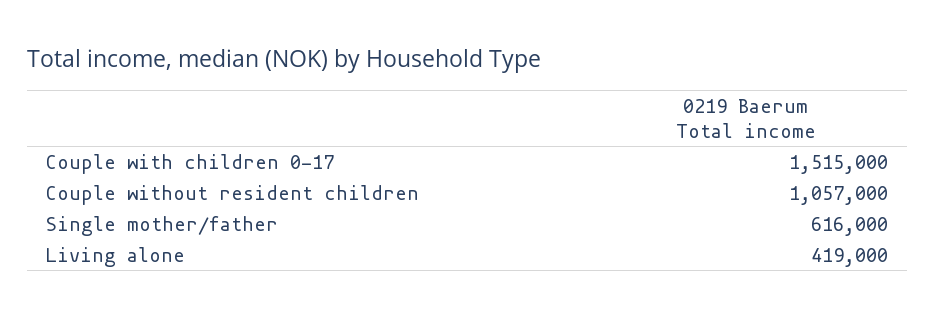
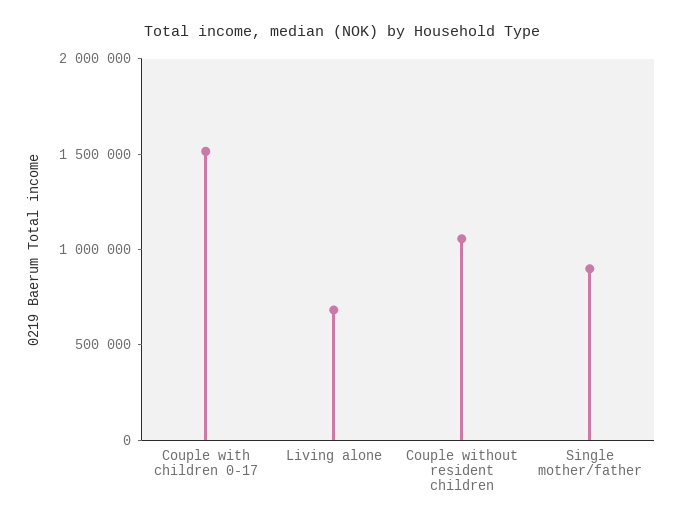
Single mother/father: 616000 -> 900000
Living alone: 419000 -> 700000

